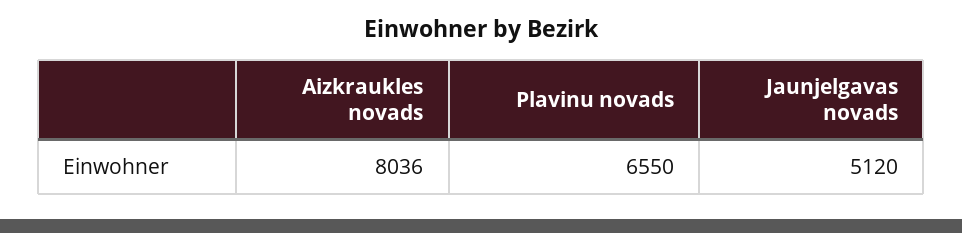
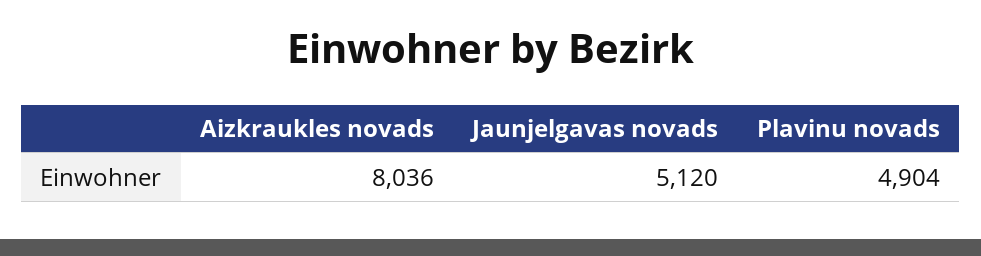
Plavinu novads: 6550 -> 4904

